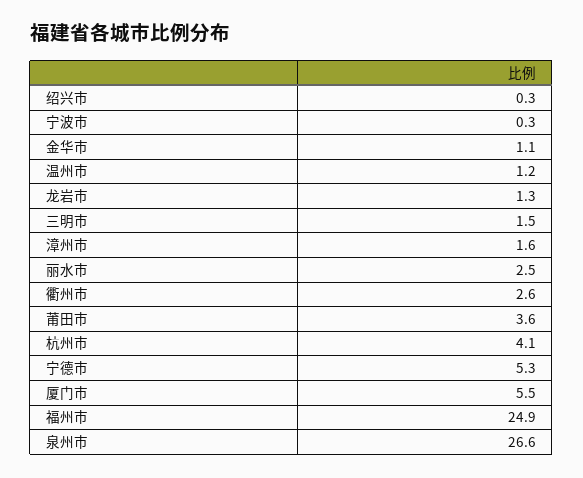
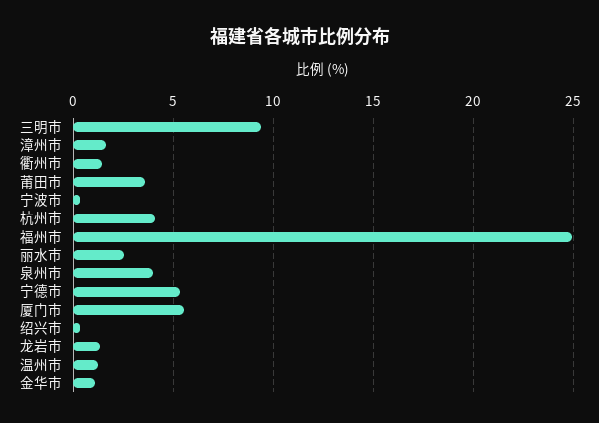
三明市: 1.5 -> 9.5
衢州市: 2.6 -> 1.5
泉州市: 26.6 -> 4

